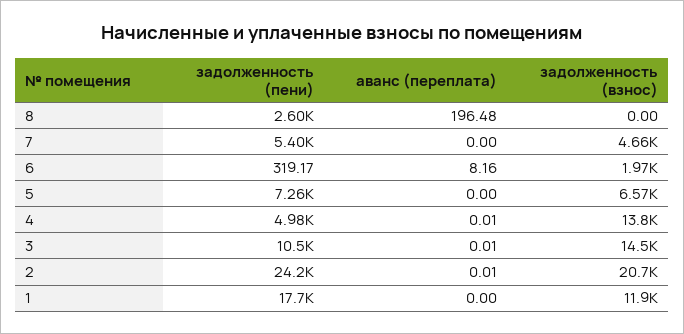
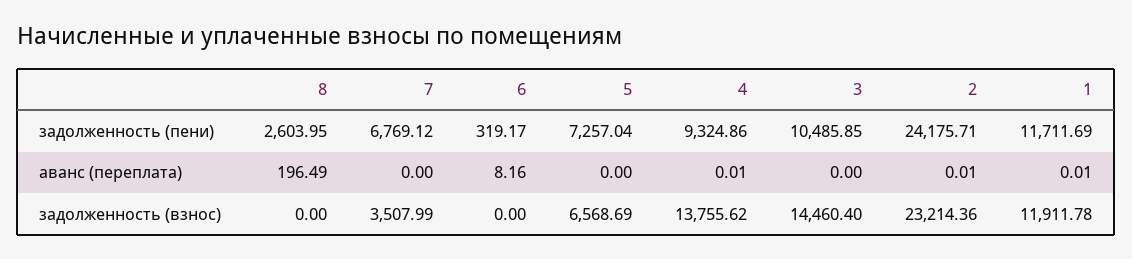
аванс (переплата), 8: 196.48 -> 196.49
задолженность (пени), 7: 5400 -> 6769.12
задолженность (взнос), 7: 4660 -> 3507.99
задолженность (взнос), 6: 1970 -> 0
задолженность (пени), 4: 4980 -> 9324.86
аванс (переплата), 3: 0.01 -> 0
задолженность (взнос), 2: 20700 -> 23214.36
задолженность (пени), 1: 17700 -> 11711.69
аванс (переплата), 1: 0 -> 0.01

